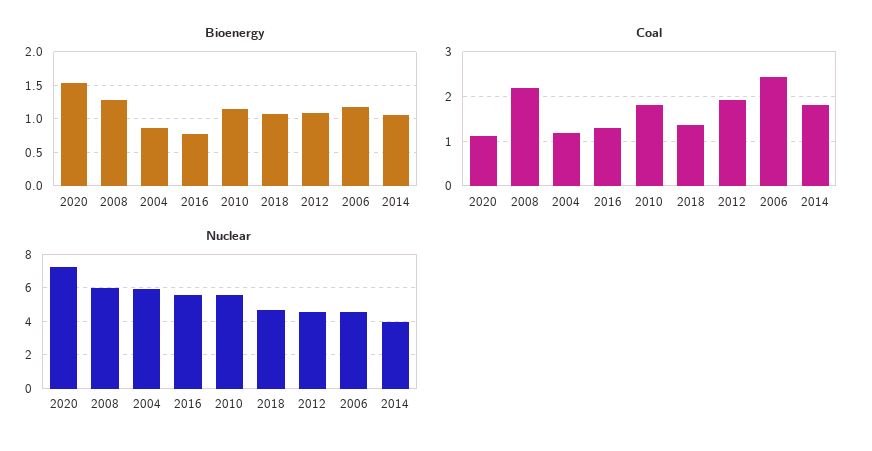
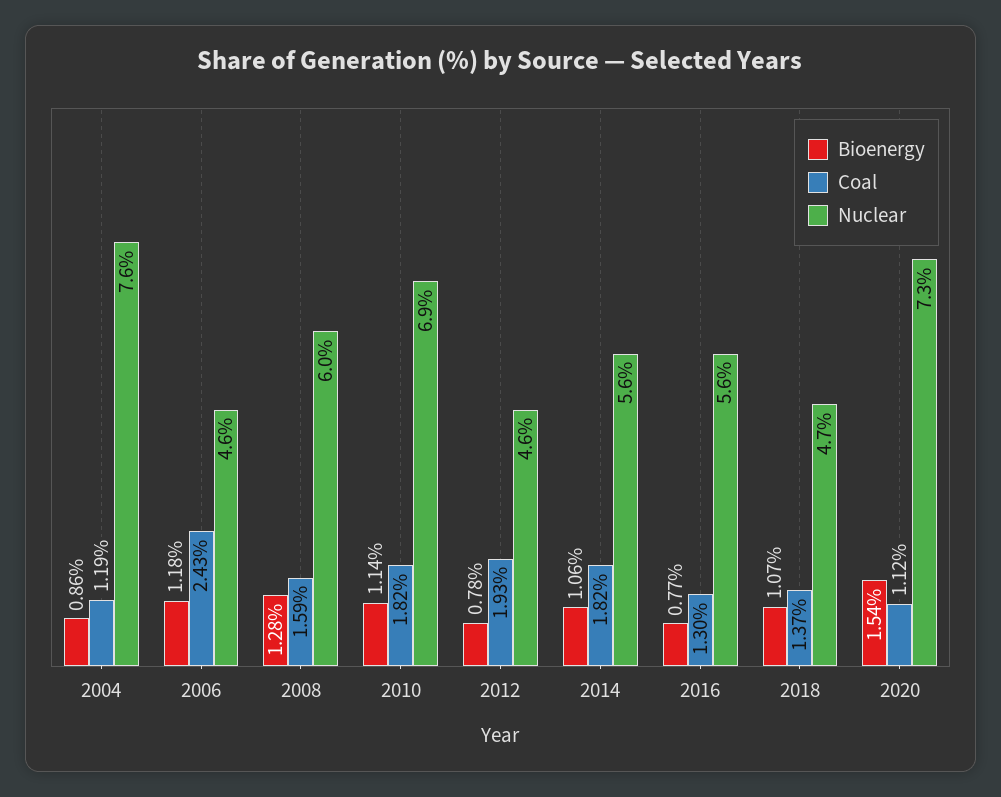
Bioenergy, 2012: 1.1 -> 0.78
Coal, 2008: 2.2 -> 1.59
Nuclear, 2004: 6 -> 7.6
Nuclear, 2010: 5.5 -> 6.9
Nuclear, 2014: 4 -> 5.6

